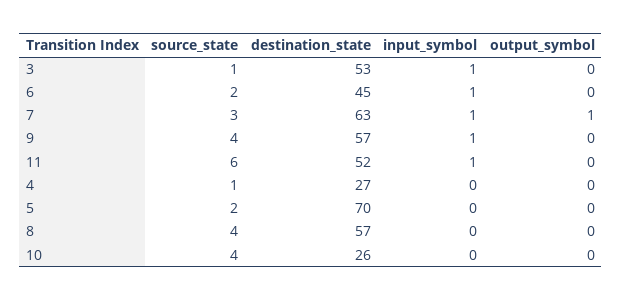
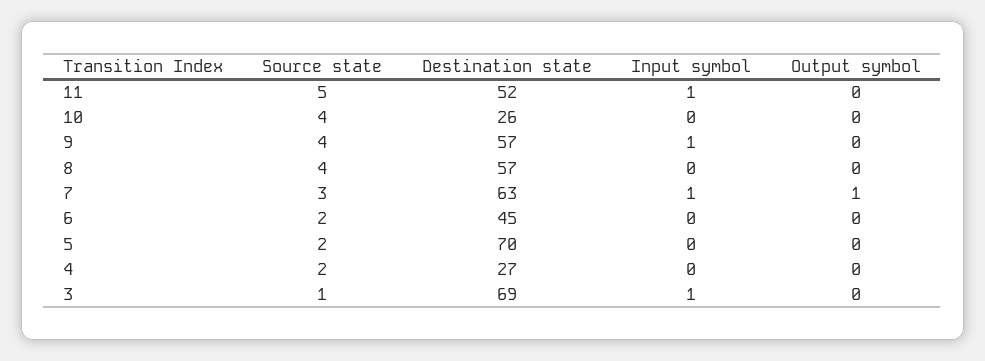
destination_state, 3: 53 -> 69
input_symbol, 6: 1 -> 0
source_state, 11: 6 -> 5
source_state, 4: 1 -> 2

